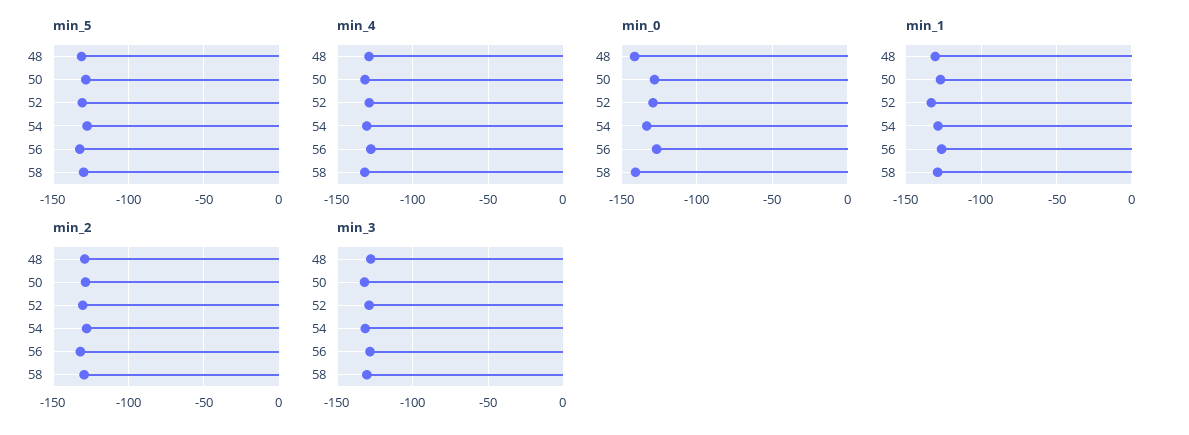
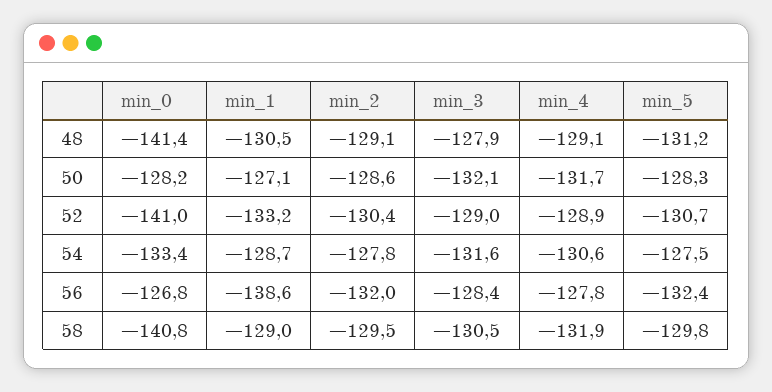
min_0, 52: -130 -> -141
min_1, 56: -125 -> -138.6

